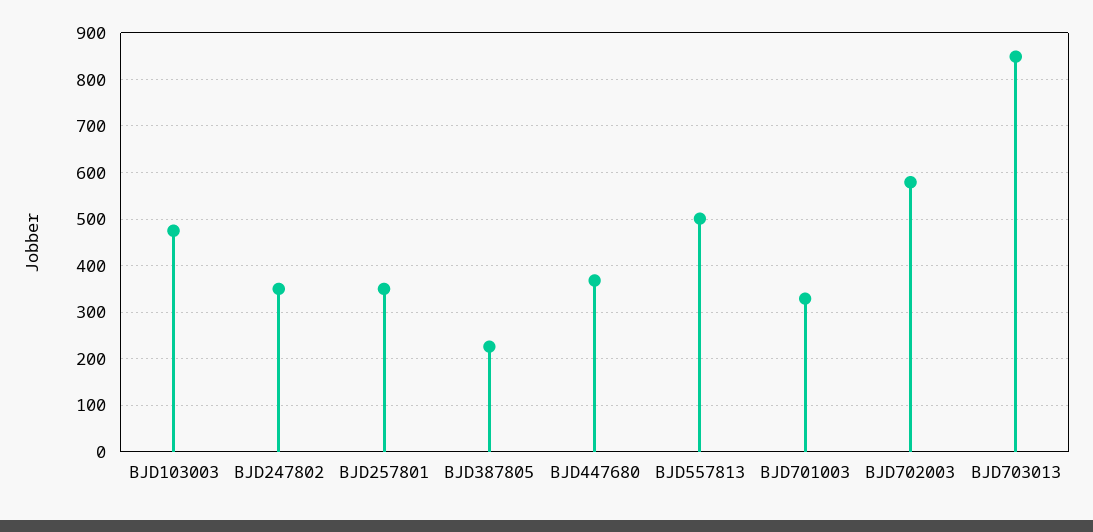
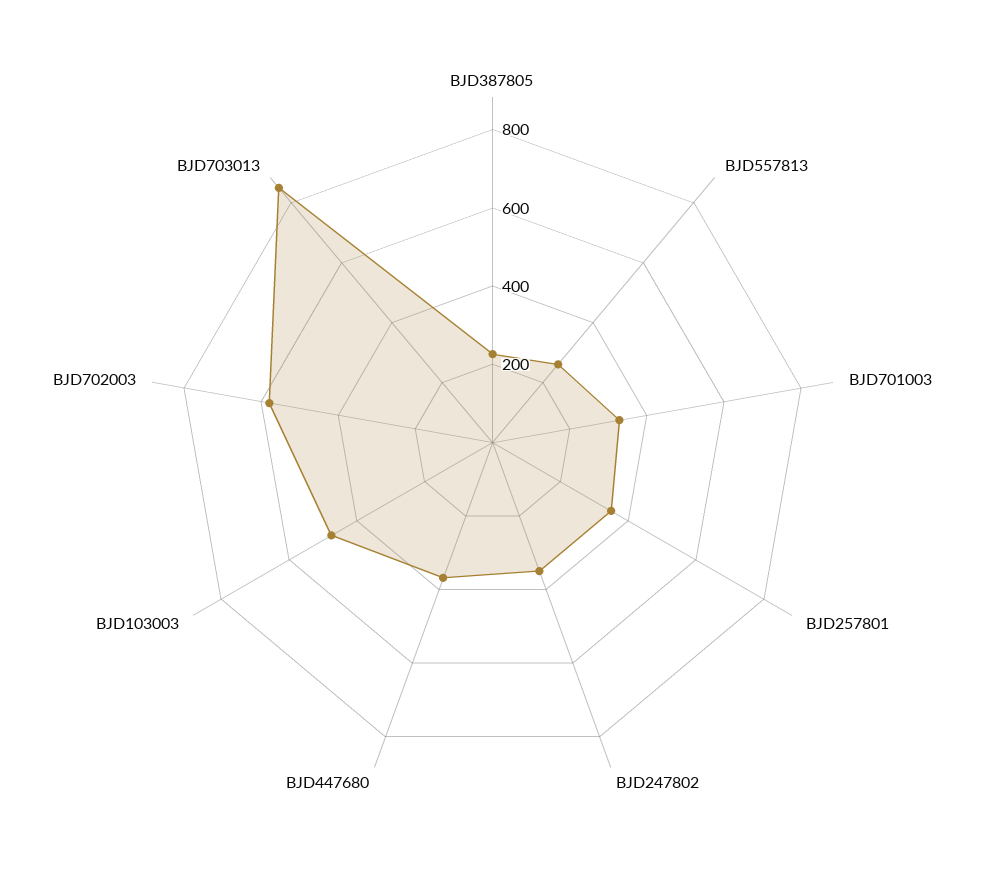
BJD557813: 500 -> 250

